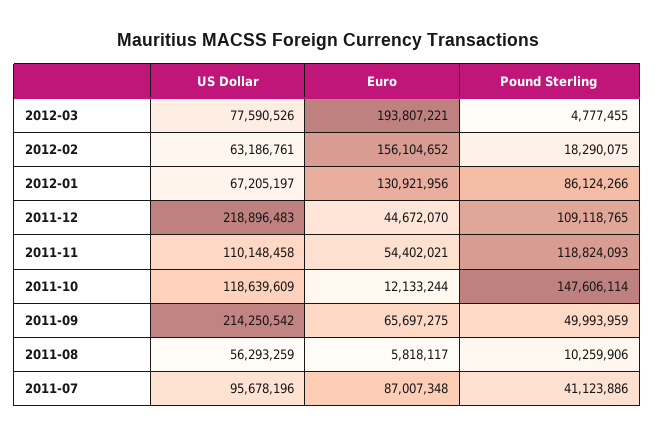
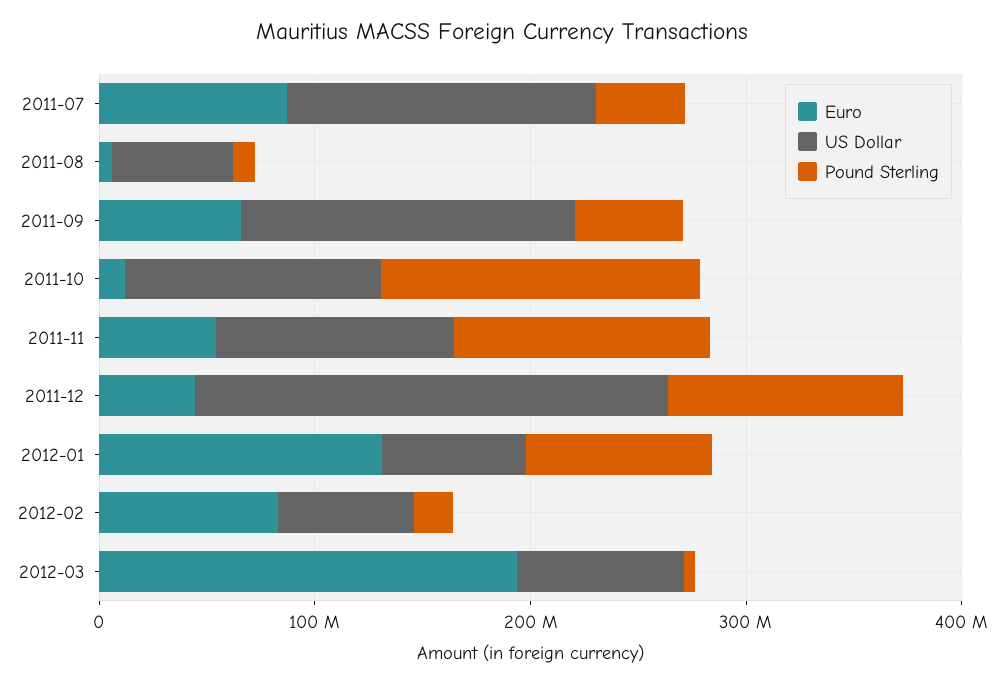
Euro, 2012-02: 156104652 -> 80000000
US Dollar, 2011-09: 214250542 -> 160000000
US Dollar, 2011-07: 95678196 -> 140000000

